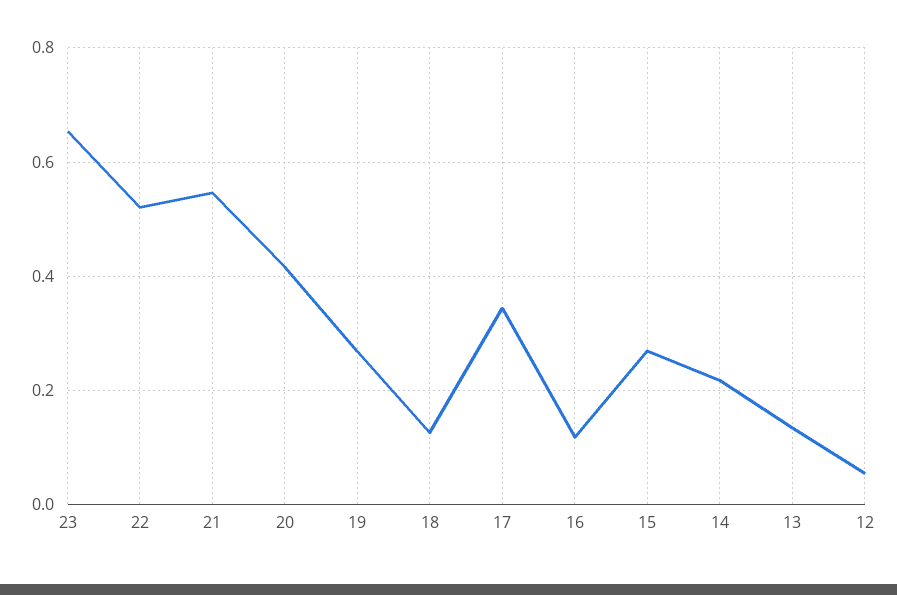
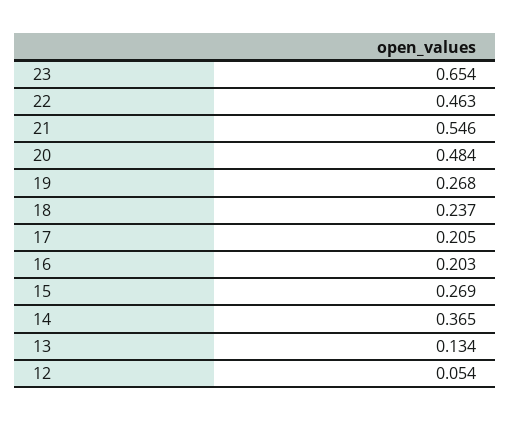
22: 0.52 -> 0.463
20: 0.42 -> 0.484
18: 0.12 -> 0.237
17: 0.34 -> 0.205
16: 0.12 -> 0.203
14: 0.22 -> 0.365

